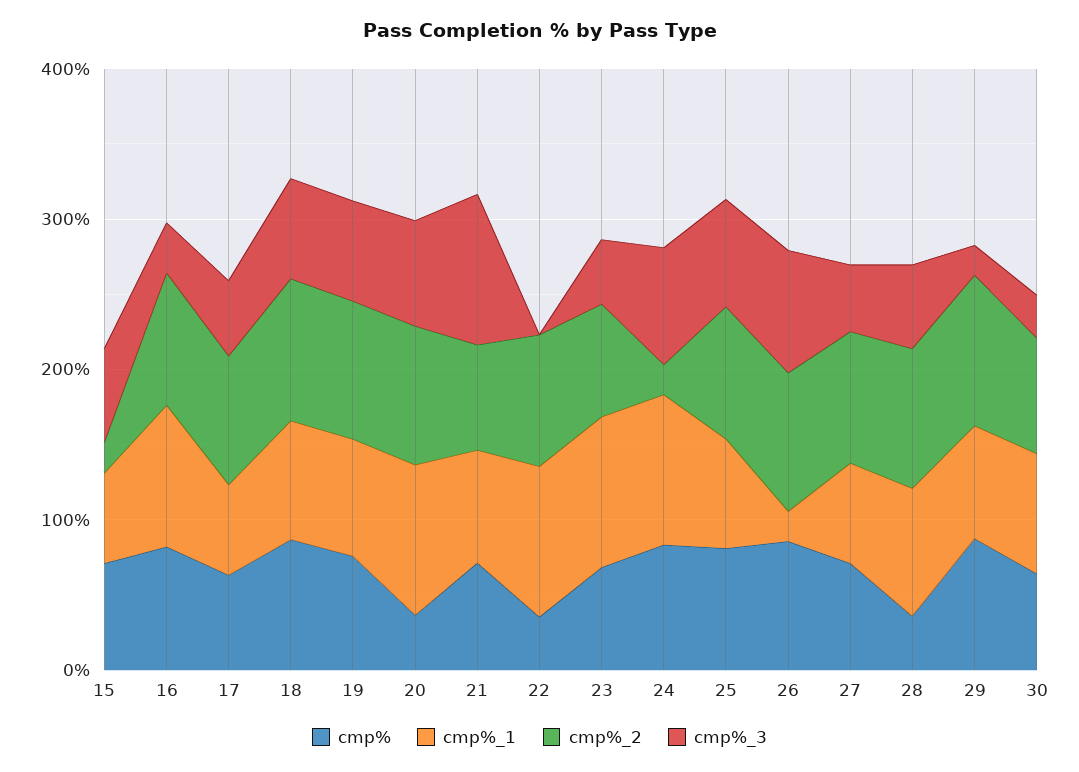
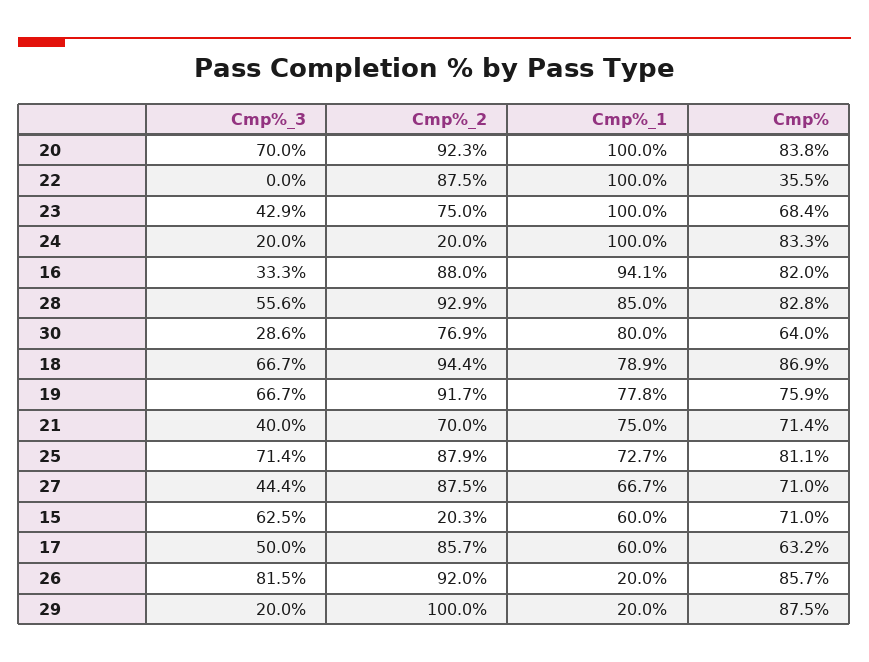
cmp%, 20: 40 -> 83.8
cmp%_3, 21: 100 -> 40
cmp%_3, 24: 80 -> 20
cmp%, 28: 40 -> 82.8
cmp%_1, 29: 80 -> 20

